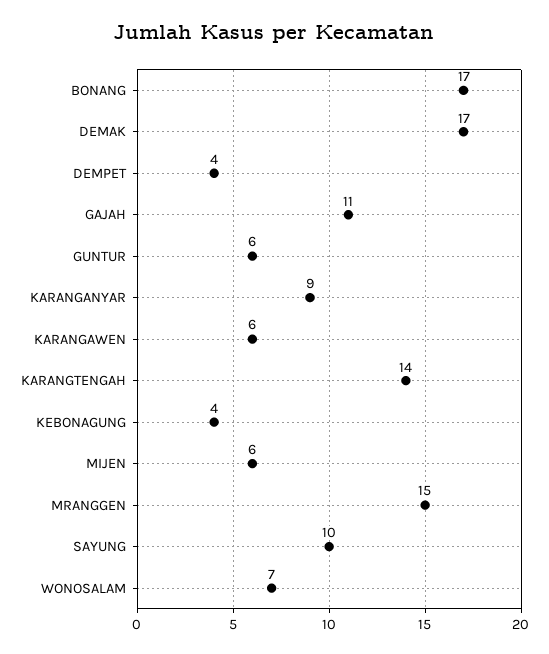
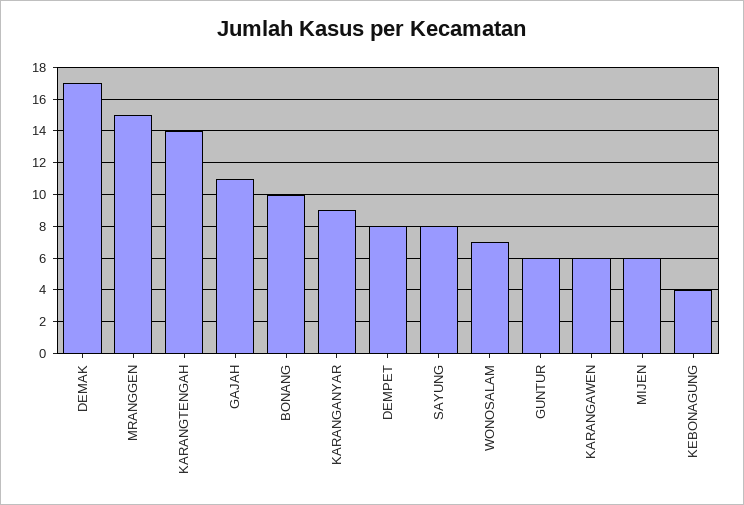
BONANG: 17 -> 10
DEMPET: 4 -> 8
SAYUNG: 10 -> 8

